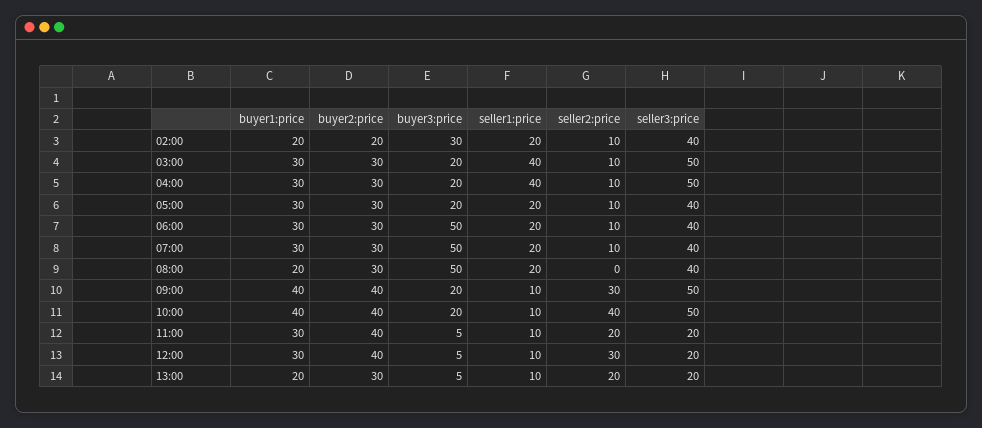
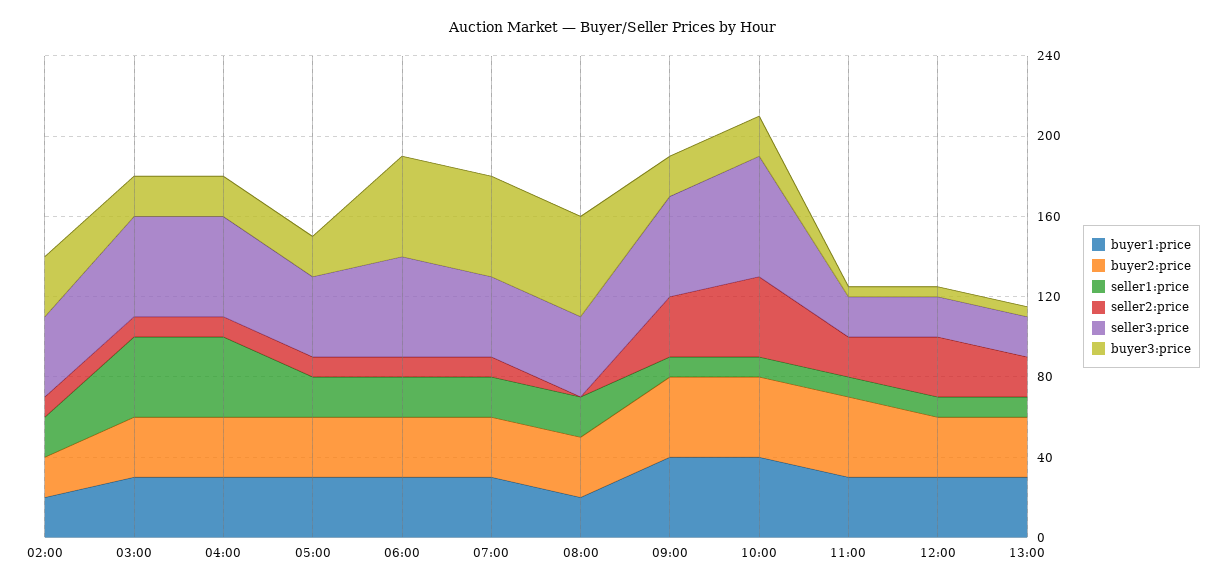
seller3:price, 06:00: 40 -> 50
seller3:price, 10:00: 50 -> 60
buyer2:price, 12:00: 40 -> 30
buyer1:price, 13:00: 20 -> 30

